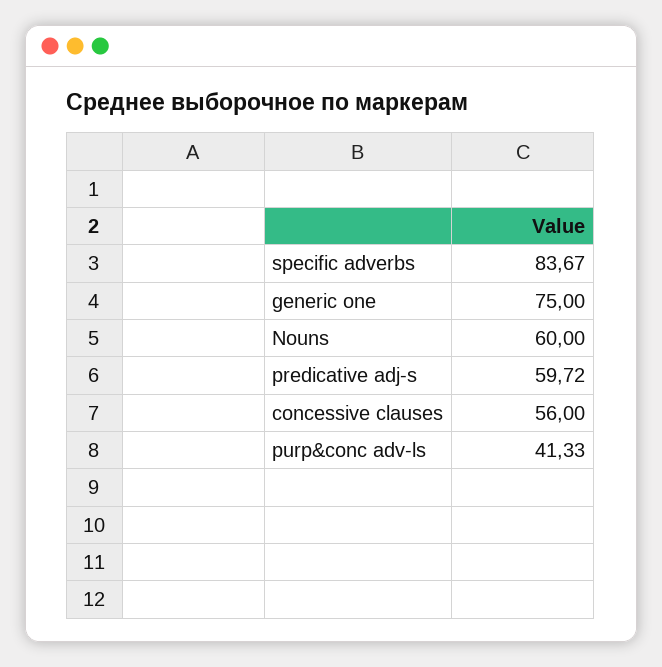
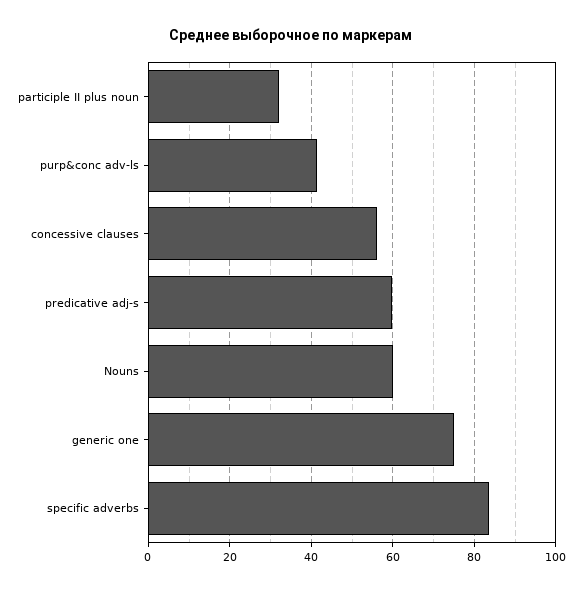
participle II plus noun: none -> 32

